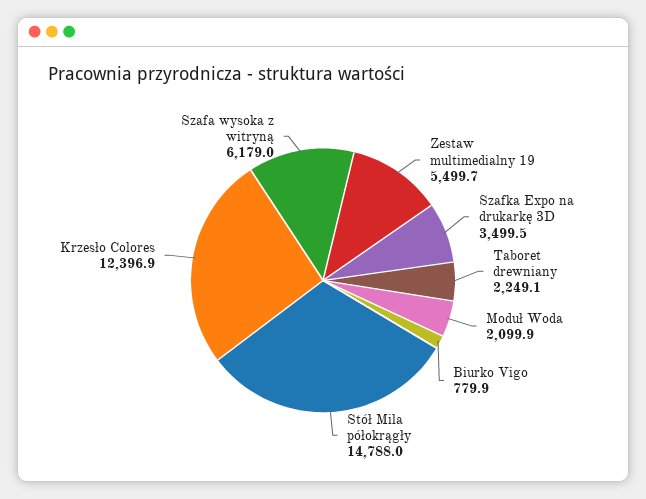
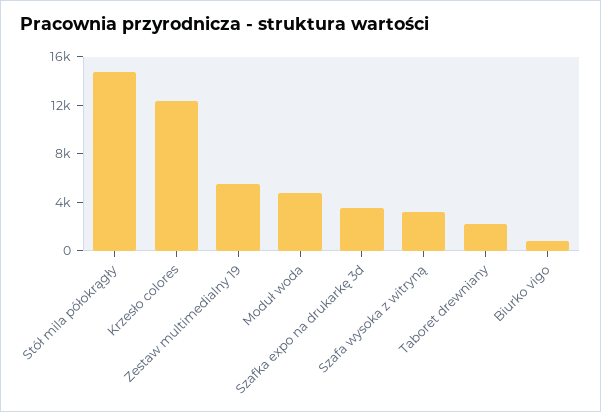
Moduł Woda: 2099.9 -> 5000
Szafa wysoka z witryną: 6179 -> 3000

